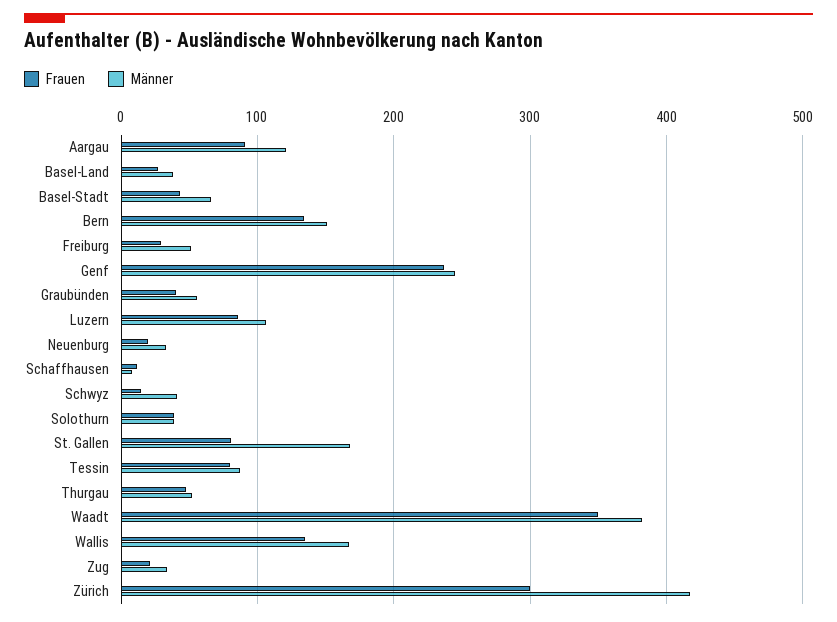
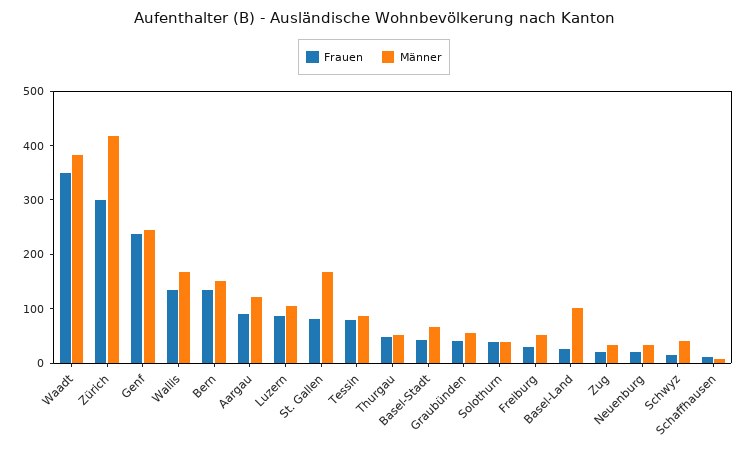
Männer, Basel-Land: 40 -> 100

